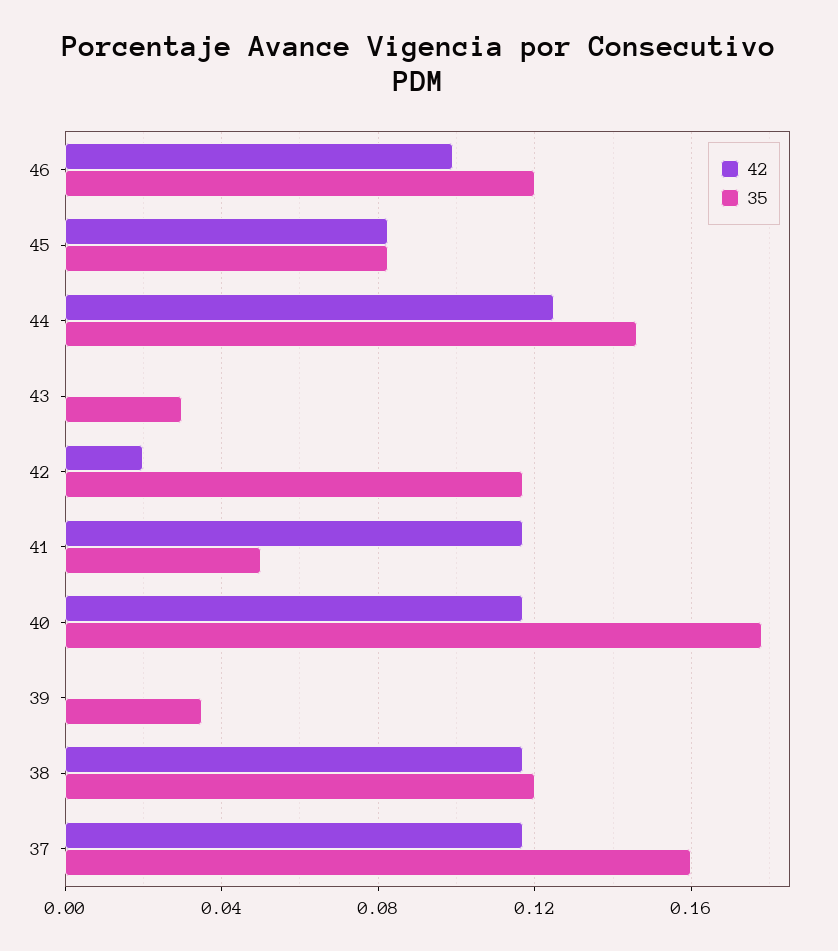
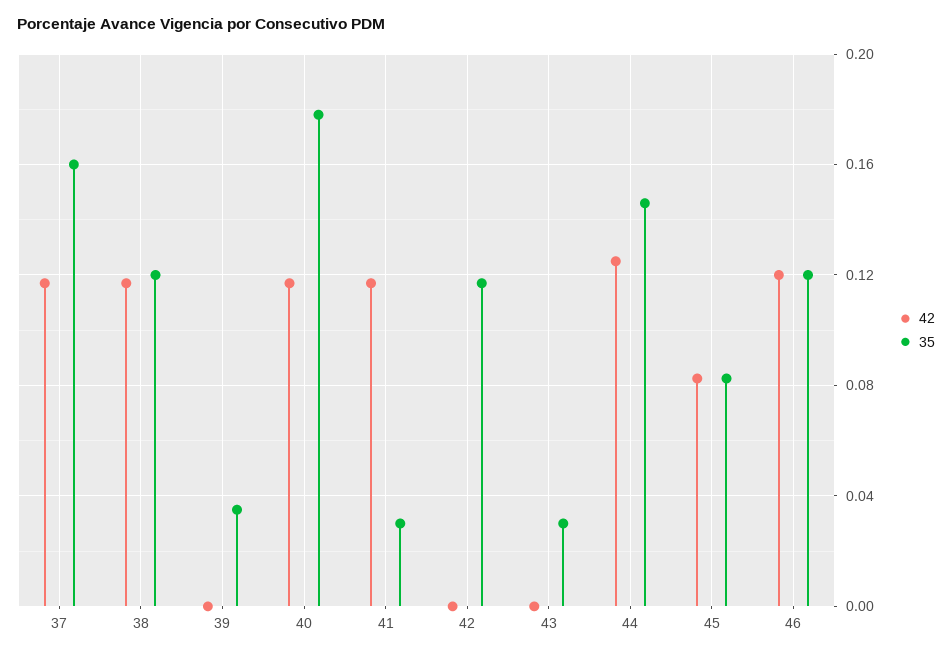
42, 46: 0.1 -> 0.12
42, 42: 0.02 -> 0
35, 41: 0.05 -> 0.03

